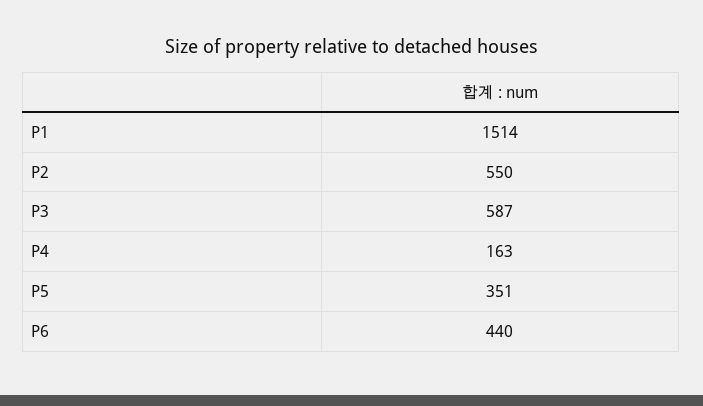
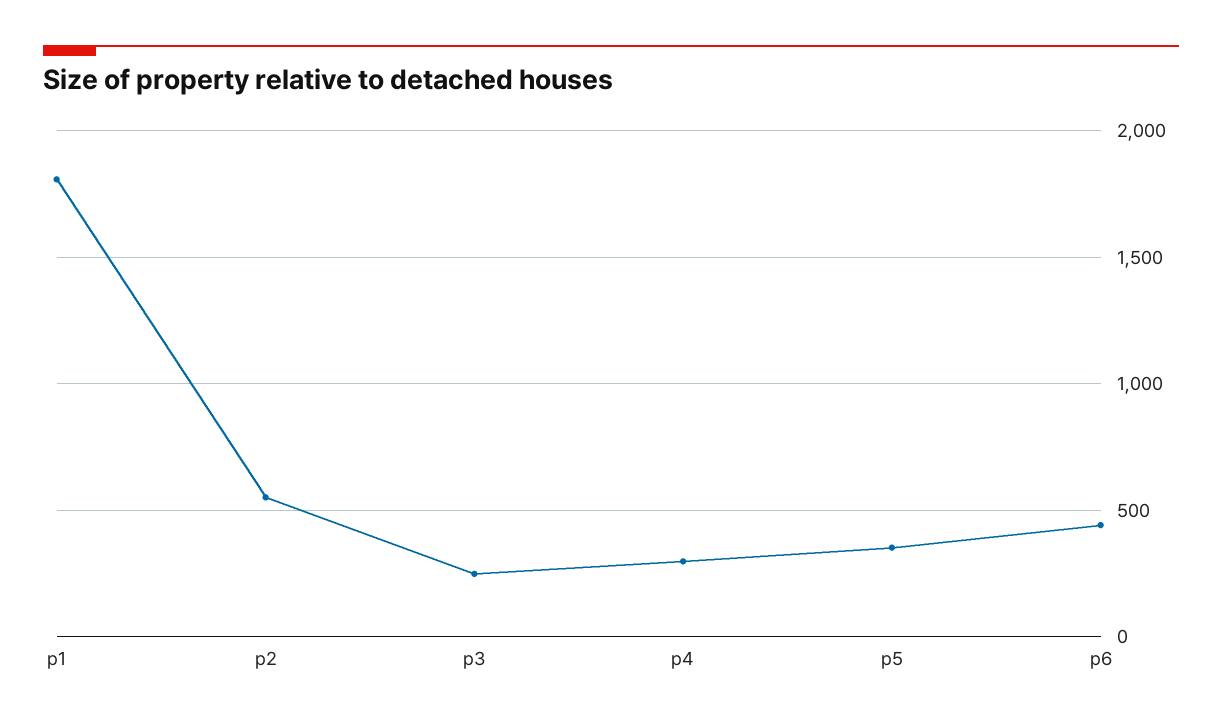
P1: 1514 -> 1800
P3: 587 -> 250
P4: 163 -> 300

